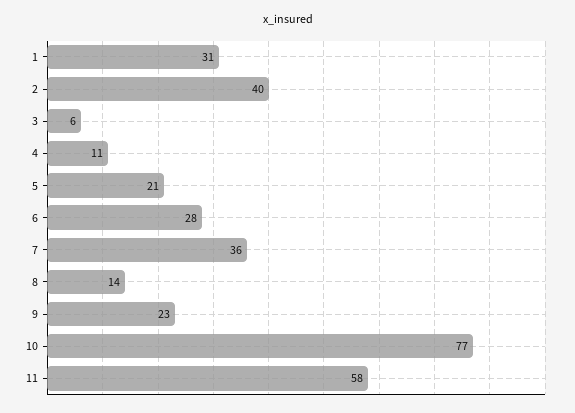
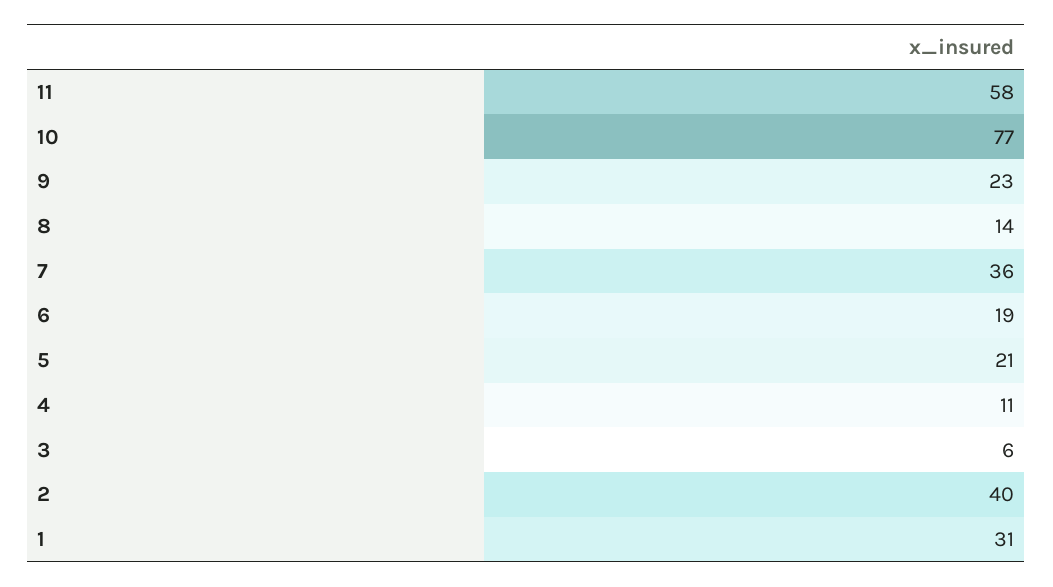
6: 28 -> 19

